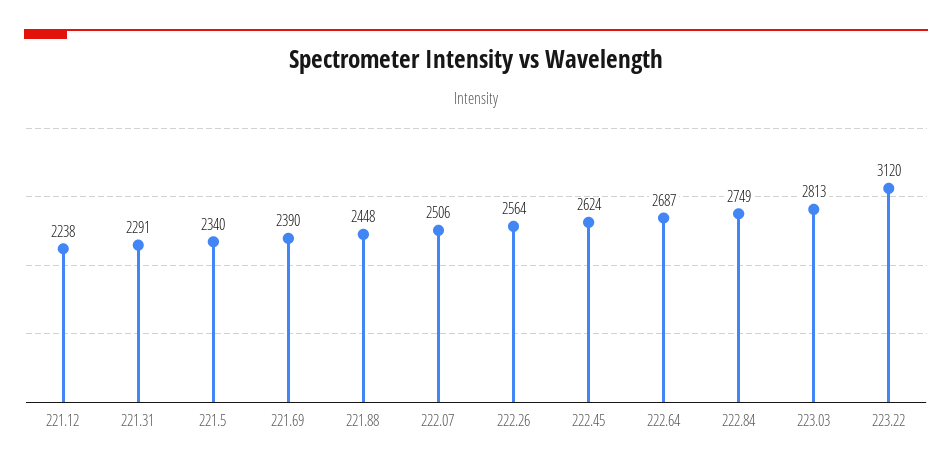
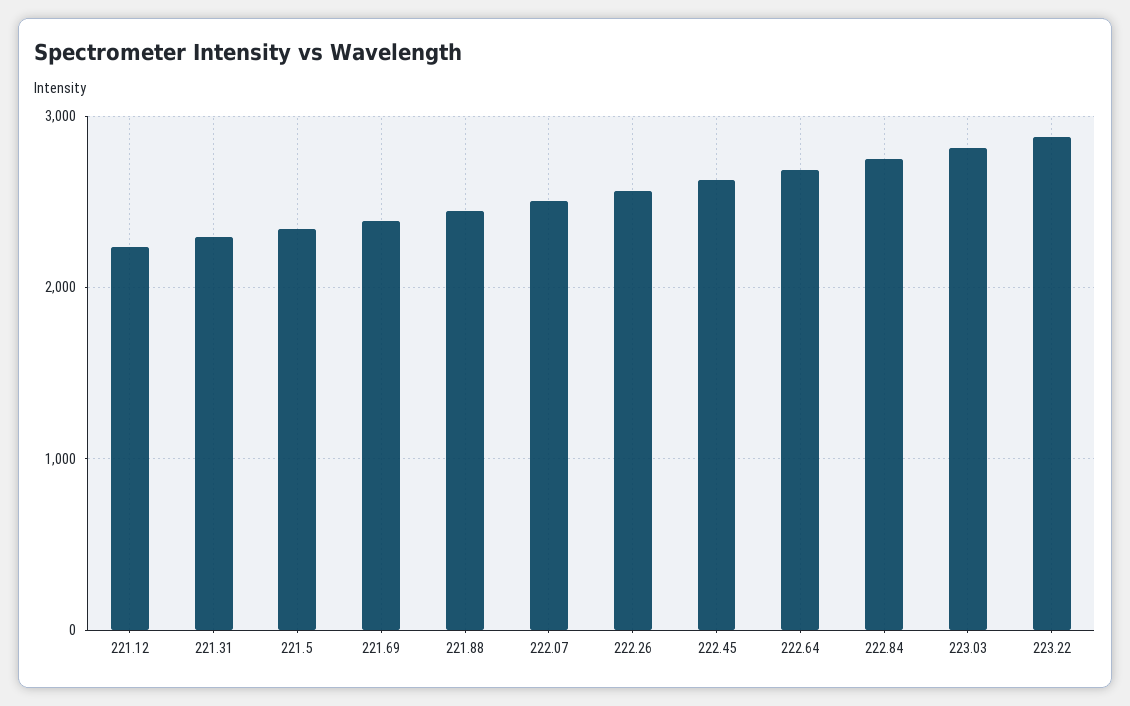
223.22: 3120 -> 2900

